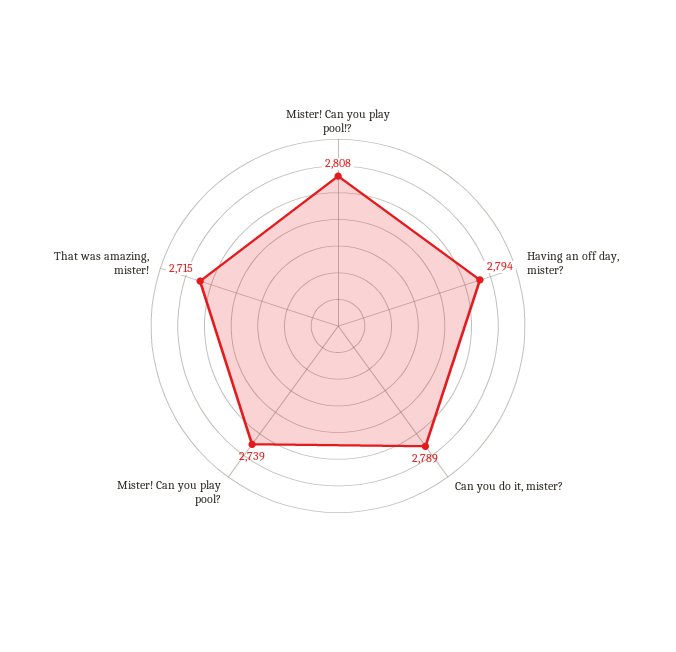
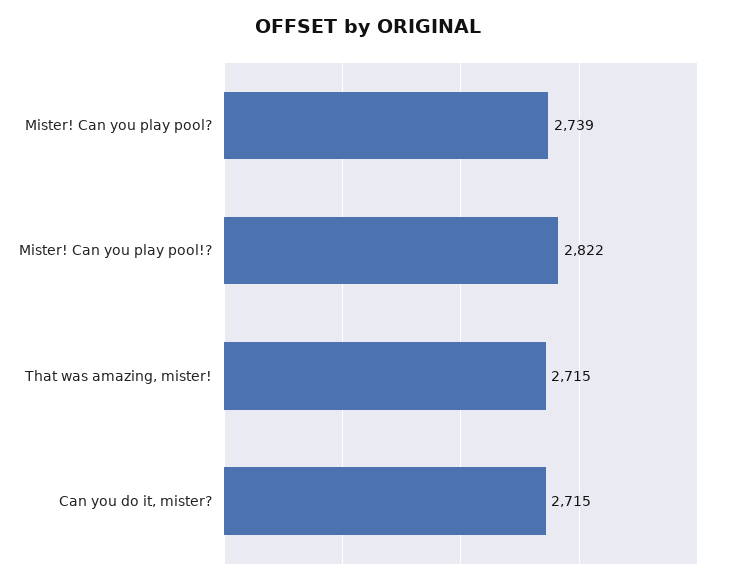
Mister! Can you play pool!?: 2808 -> 2822
Having an off day, mister?: 2794 -> none
Can you do it, mister?: 2789 -> 2715

